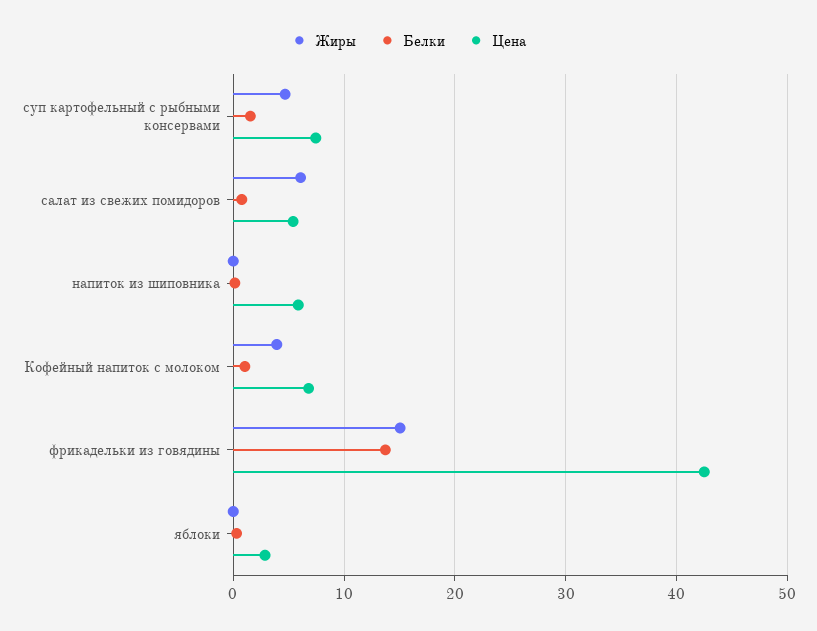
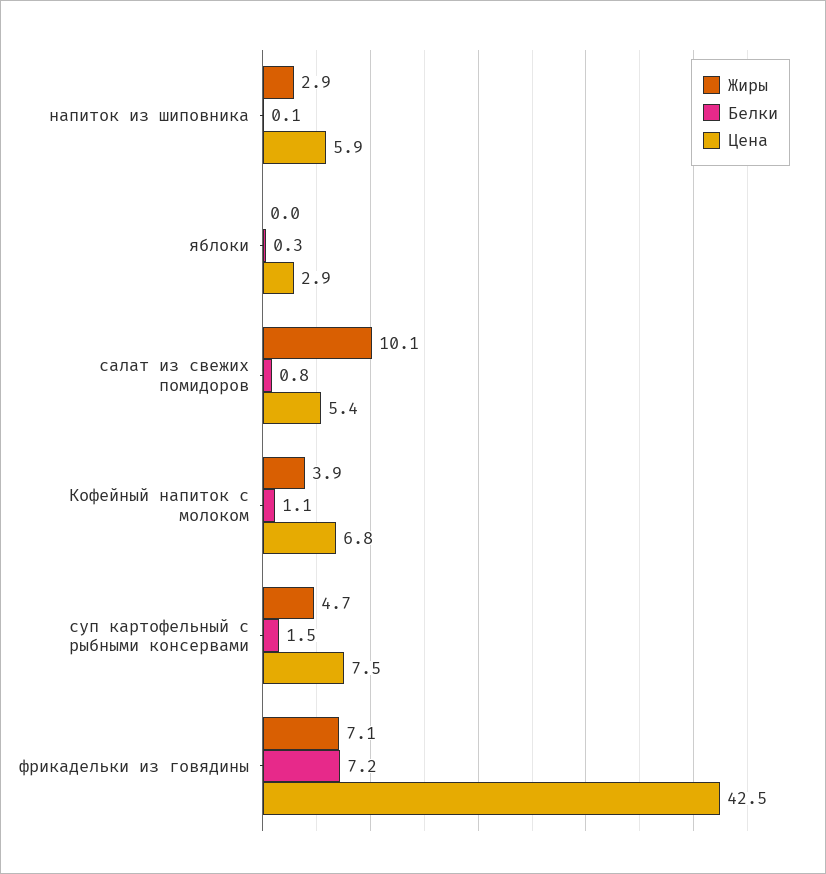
Жиры, салат из свежих помидоров: 6 -> 10.1
Жиры, напиток из шиповника: 0 -> 2.9
Жиры, фрикадельки из говядины: 15 -> 7.1
Белки, фрикадельки из говядины: 14 -> 7.2

